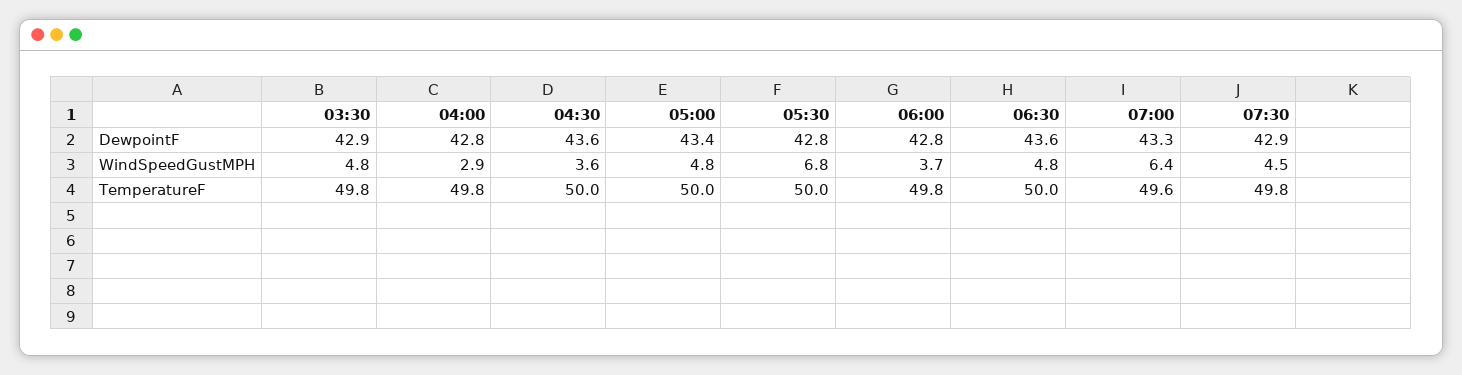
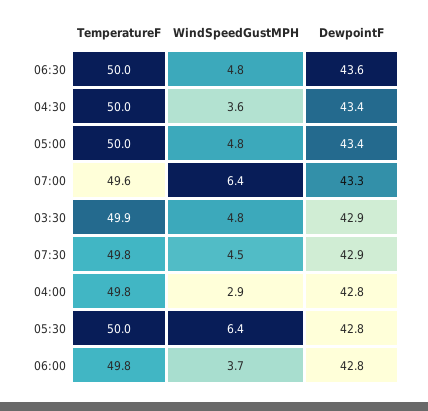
04:30, DewpointF: 43.6 -> 43.4
05:30, WindSpeedGustMPH: 6.8 -> 6.4
03:30, TemperatureF: 49.8 -> 49.9

